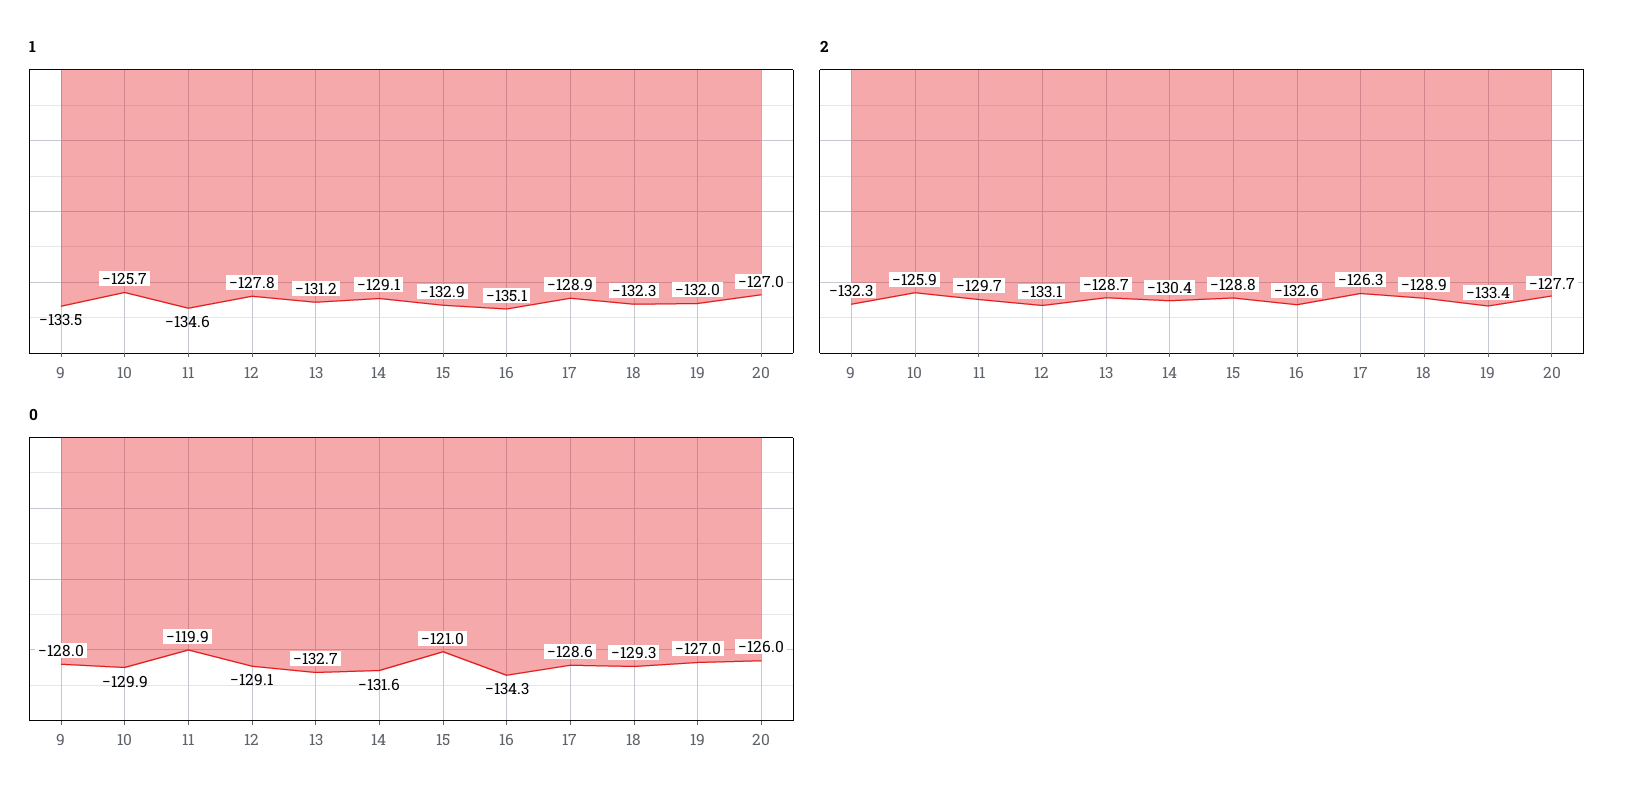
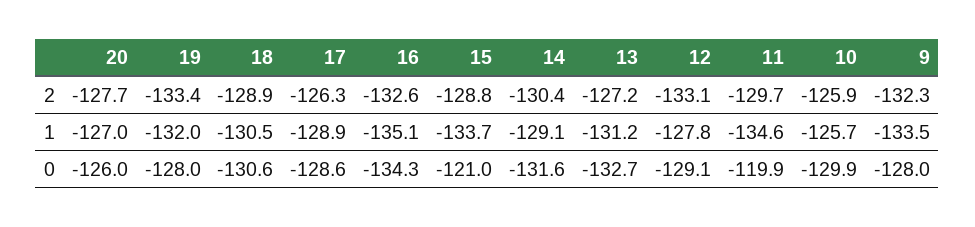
1, 15: -132.9 -> -133.7
1, 18: -132.3 -> -130.5
2, 13: -128.7 -> -127.2
0, 18: -129.3 -> -130.6
0, 19: -127 -> -128

